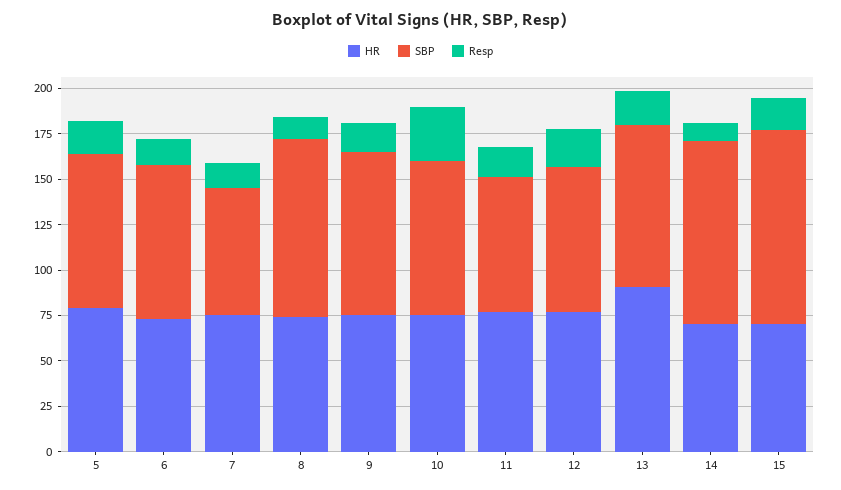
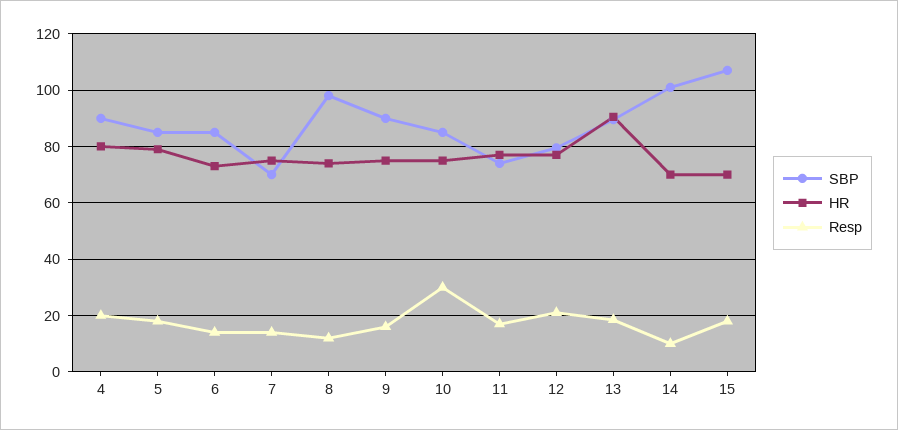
SBP, 4: none -> 90
HR, 4: none -> 80
Resp, 4: none -> 20

